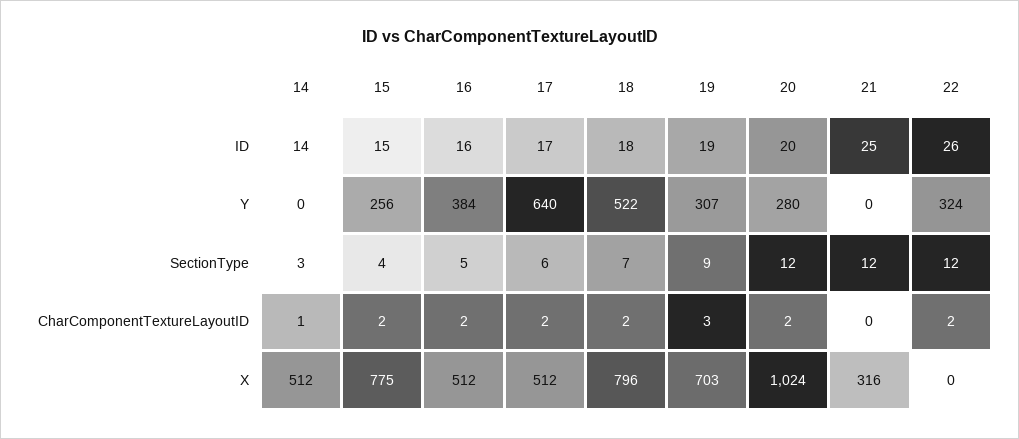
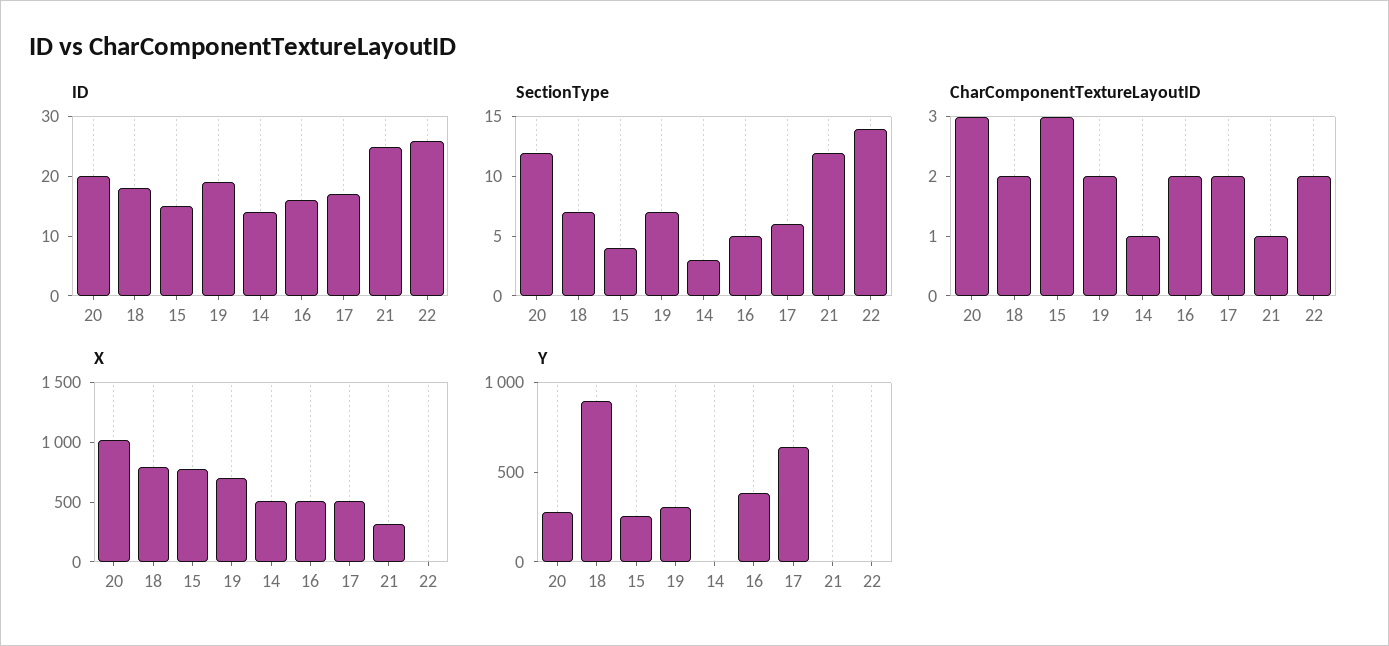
Y, 18: 522 -> 900
Y, 22: 324 -> 0
SectionType, 19: 9 -> 7
SectionType, 22: 12 -> 14
CharComponentTextureLayoutID, 15: 2 -> 3
CharComponentTextureLayoutID, 19: 3 -> 2
CharComponentTextureLayoutID, 20: 2 -> 3
CharComponentTextureLayoutID, 21: 0 -> 1

